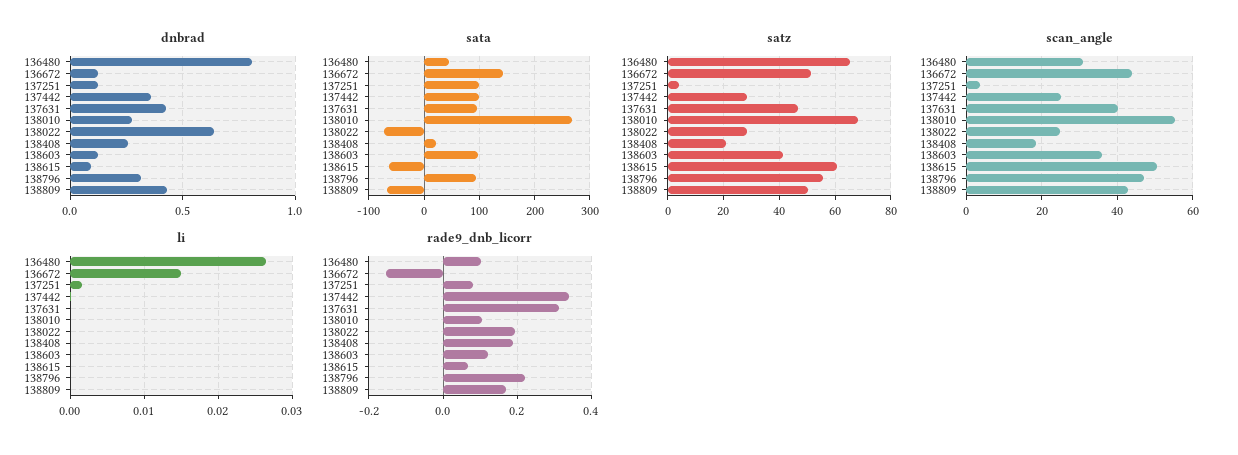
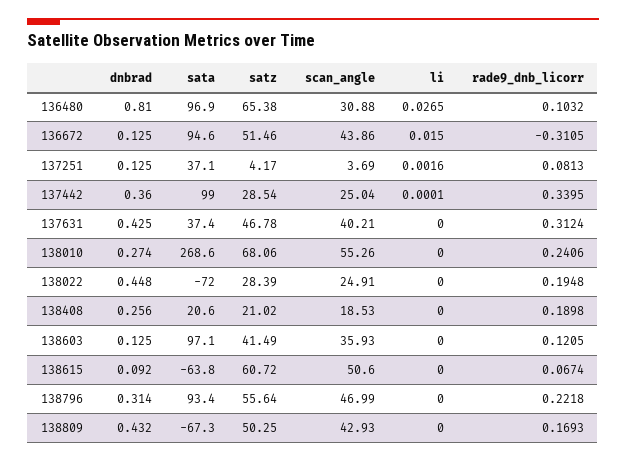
dnbrad, 138022: 0.65 -> 0.448
sata, 136480: 40 -> 96.9
sata, 136672: 140 -> 94.6
sata, 137251: 100 -> 37.1
sata, 137631: 100 -> 37.4
rade9_dnb_licorr, 136672: -0.16 -> -0.3105
rade9_dnb_licorr, 138010: 0.1 -> 0.2406

